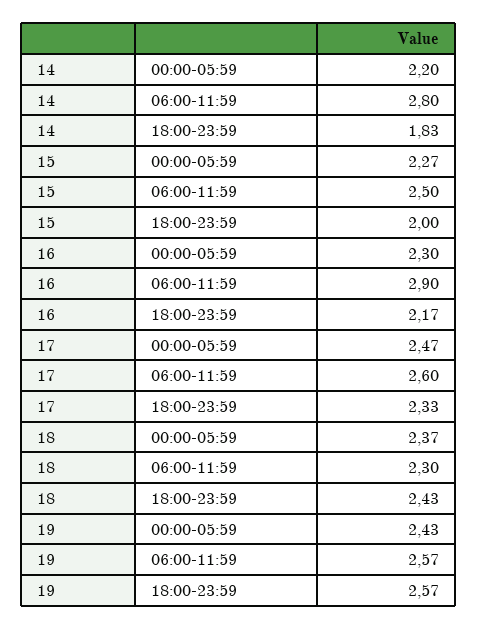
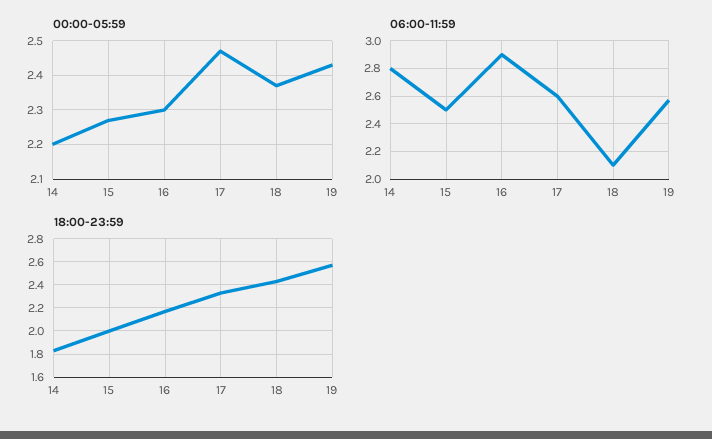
06:00-11:59, 18: 2.3 -> 2.1

